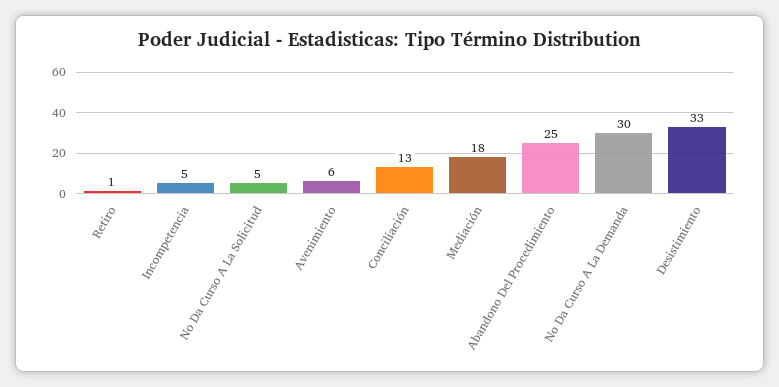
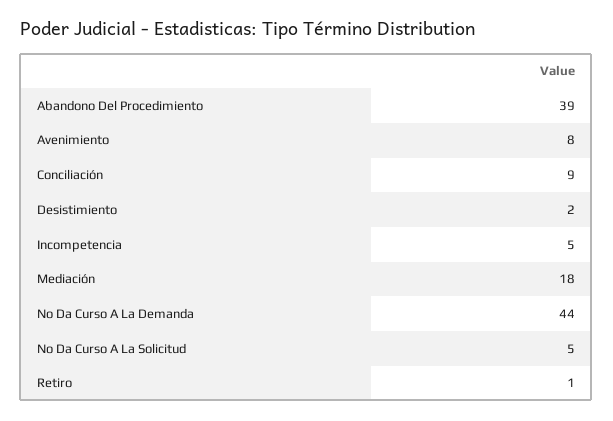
Avenimiento: 6 -> 8
Conciliación: 13 -> 9
Abandono Del Procedimiento: 25 -> 39
No Da Curso A La Demanda: 30 -> 44
Desistimiento: 33 -> 2

